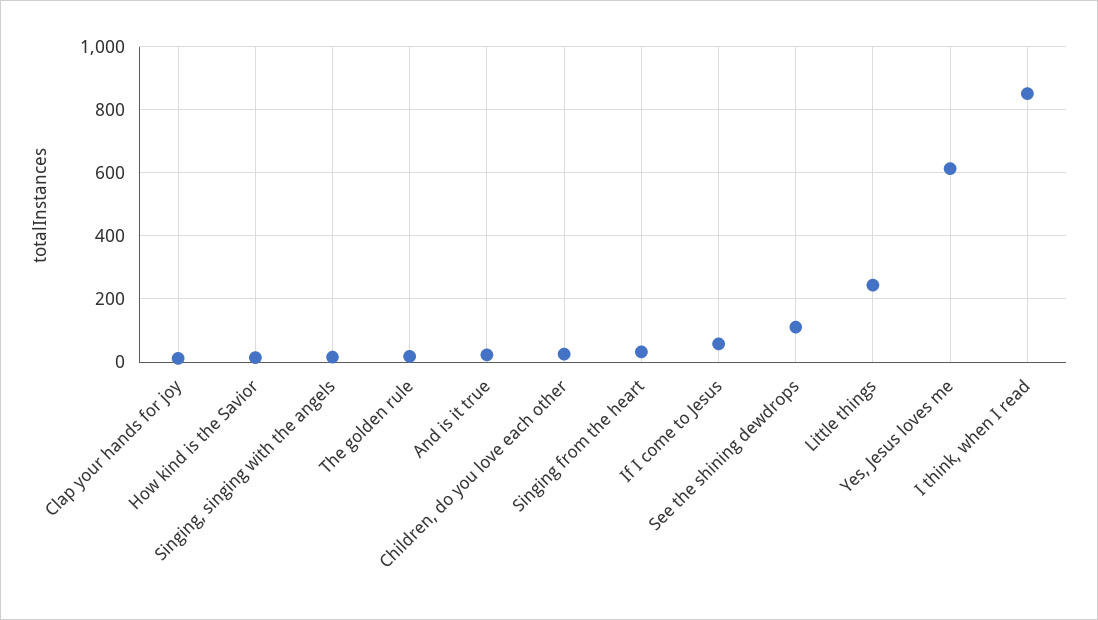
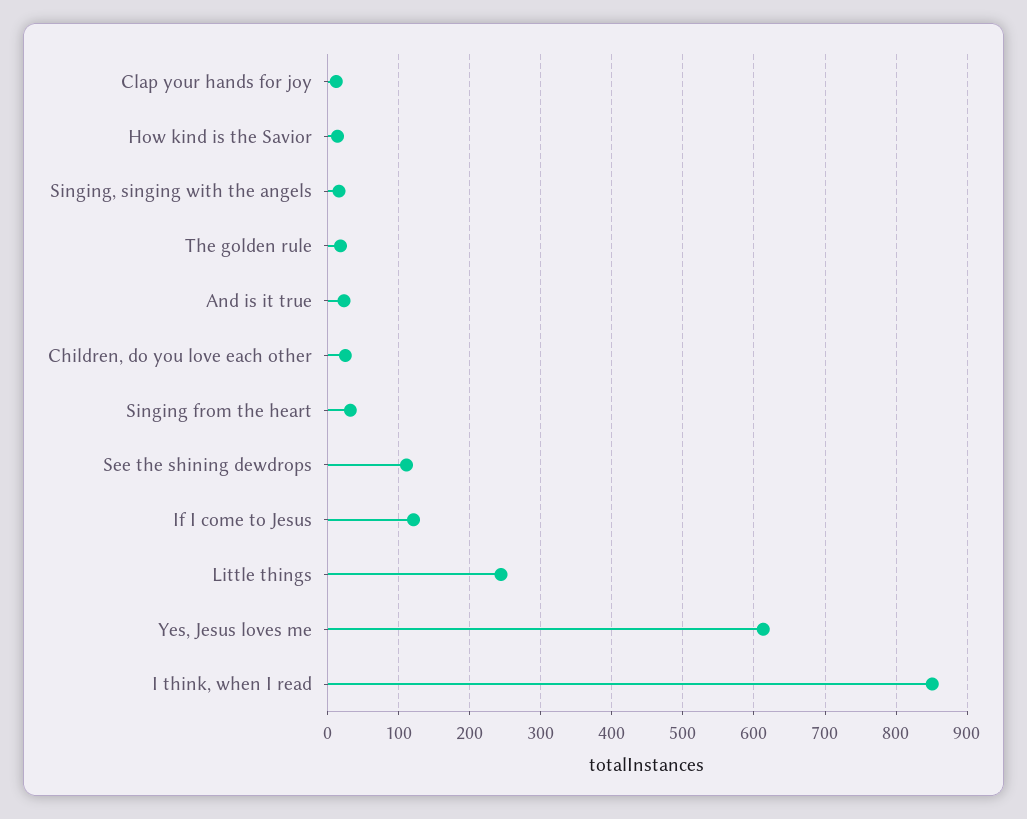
If I come to Jesus: 60 -> 120

